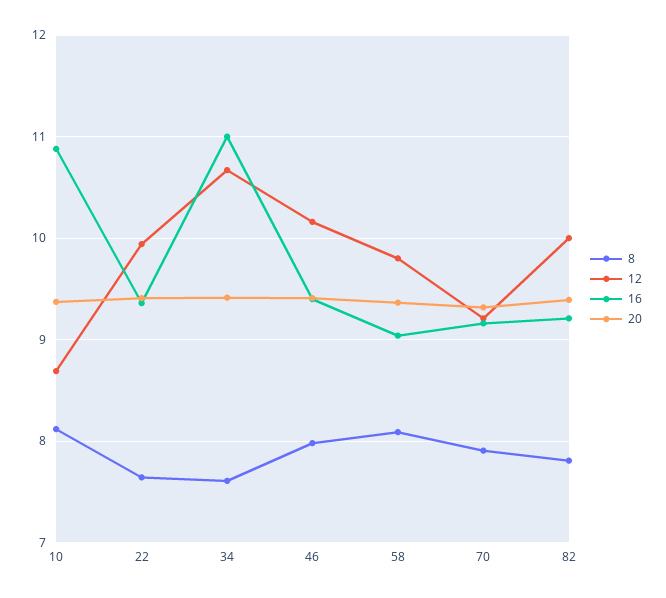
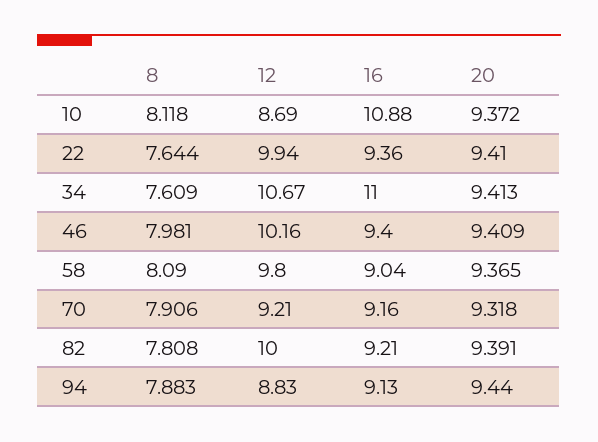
8, 94: none -> 7.883
12, 94: none -> 8.83
16, 94: none -> 9.13
20, 94: none -> 9.44

